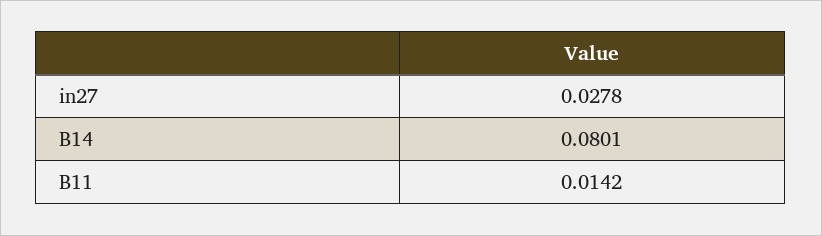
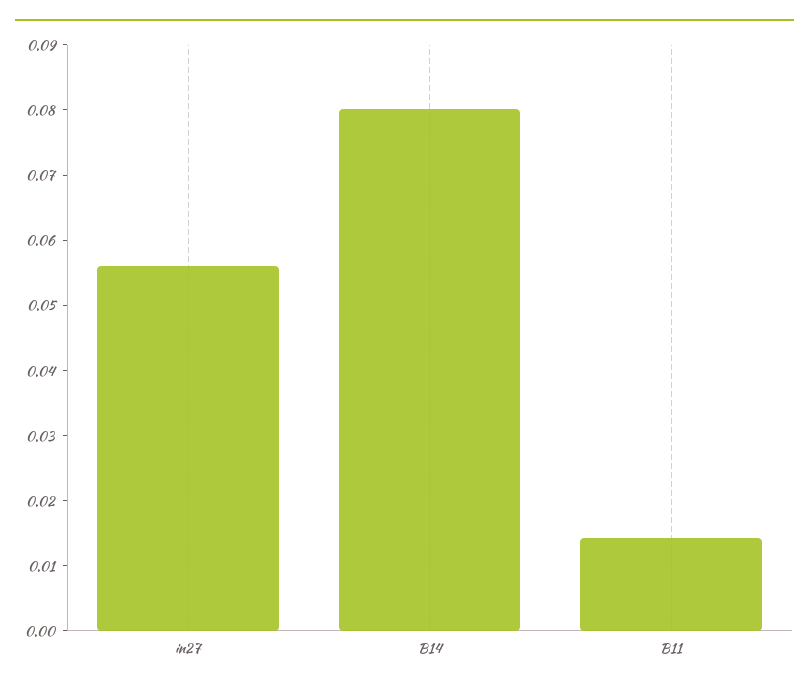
in27: 0.0278 -> 0.056

